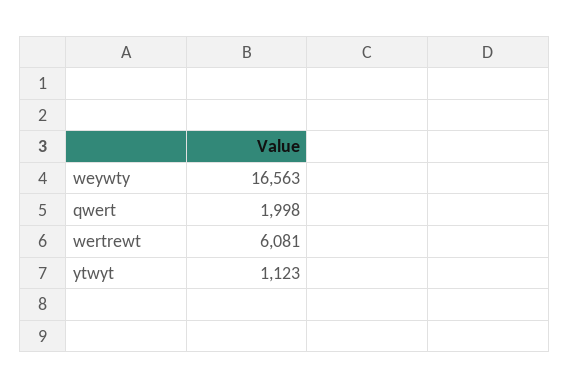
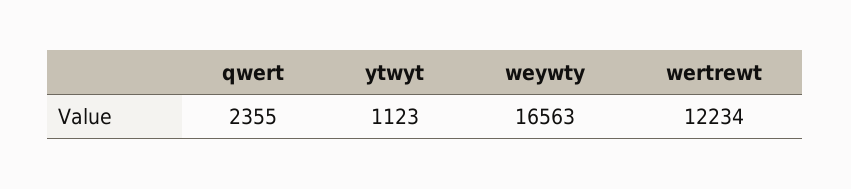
qwert: 1998 -> 2355
wertrewt: 6081 -> 12234

